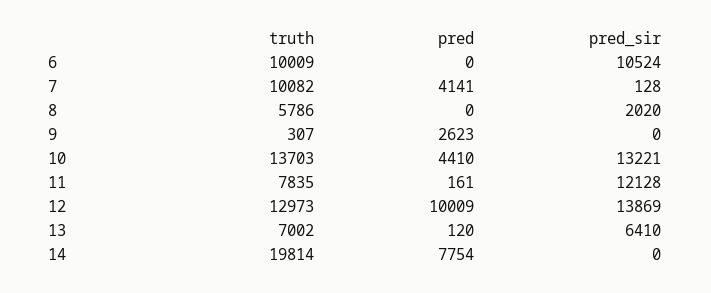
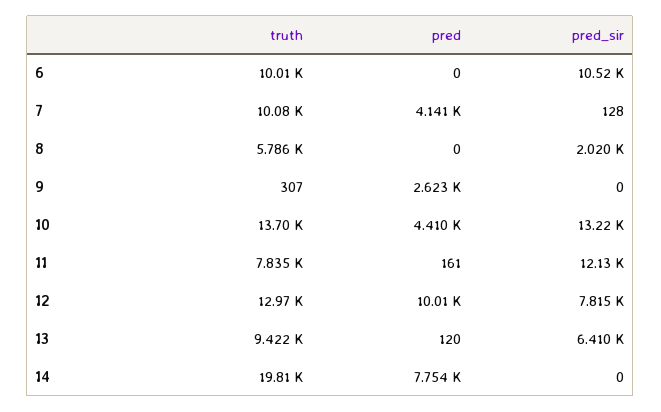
pred_sir, 12: 13869 -> 7815
truth, 13: 7002 -> 9422

